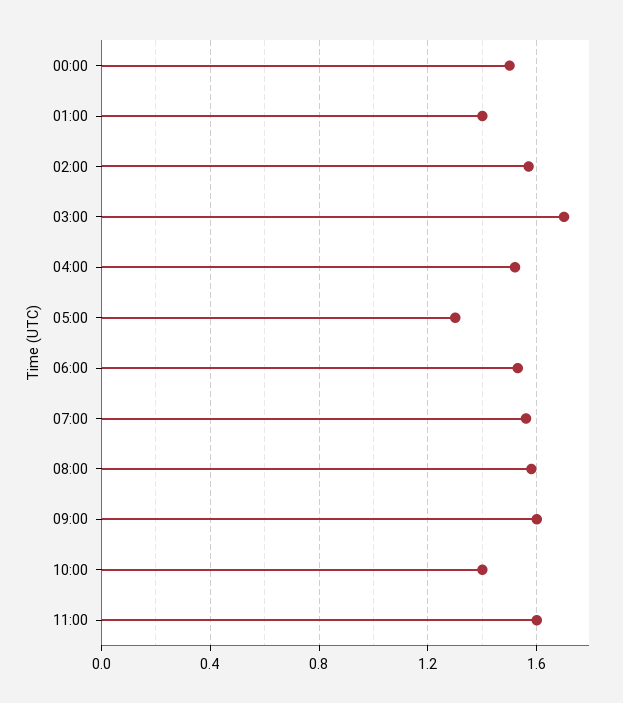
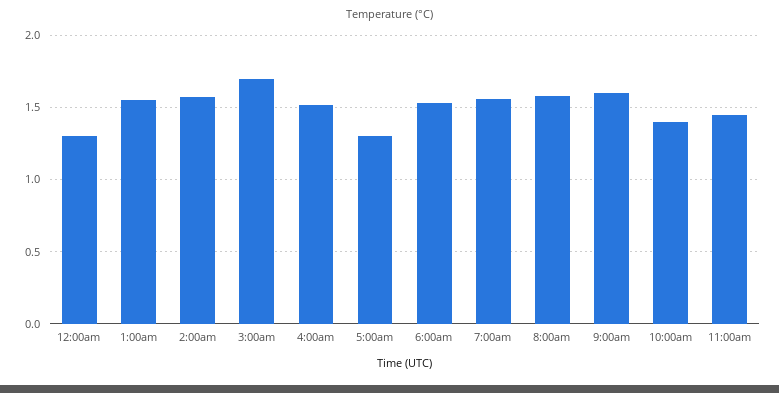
00:00: 1.5 -> 1.3
01:00: 1.4 -> 1.55
11:00: 1.6 -> 1.45

